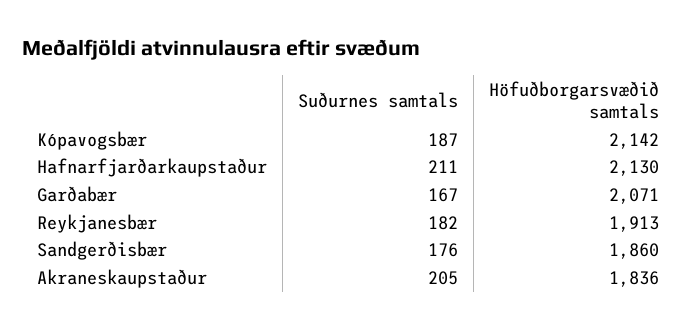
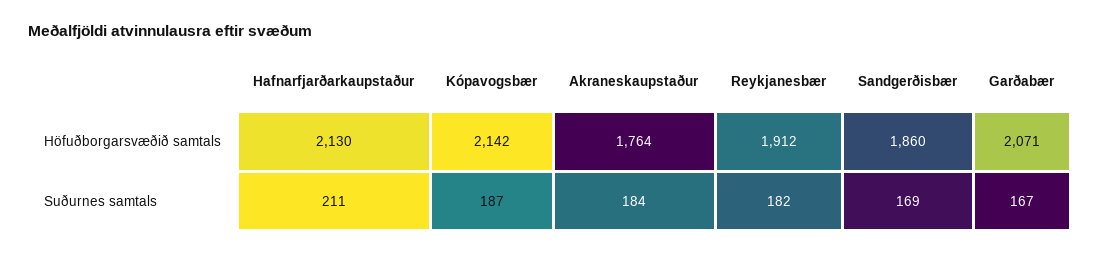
Höfuðborgarsvæðið samtals, Reykjanesbær: 1913 -> 1912
Suðurnes samtals, Sandgerðisbær: 176 -> 169
Suðurnes samtals, Akraneskaupstaður: 205 -> 184
Höfuðborgarsvæðið samtals, Akraneskaupstaður: 1836 -> 1764

